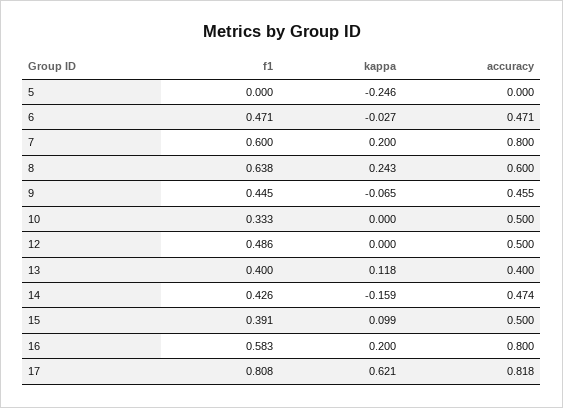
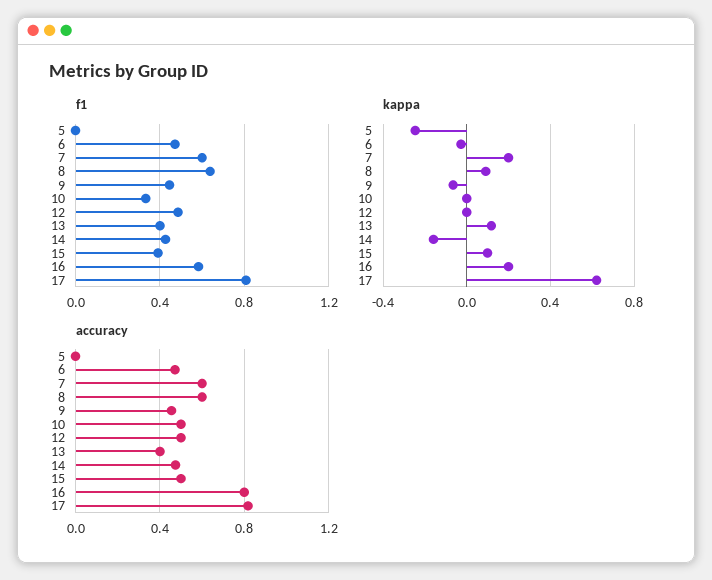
accuracy, 7: 0.8 -> 0.6
kappa, 8: 0.243 -> 0.1

